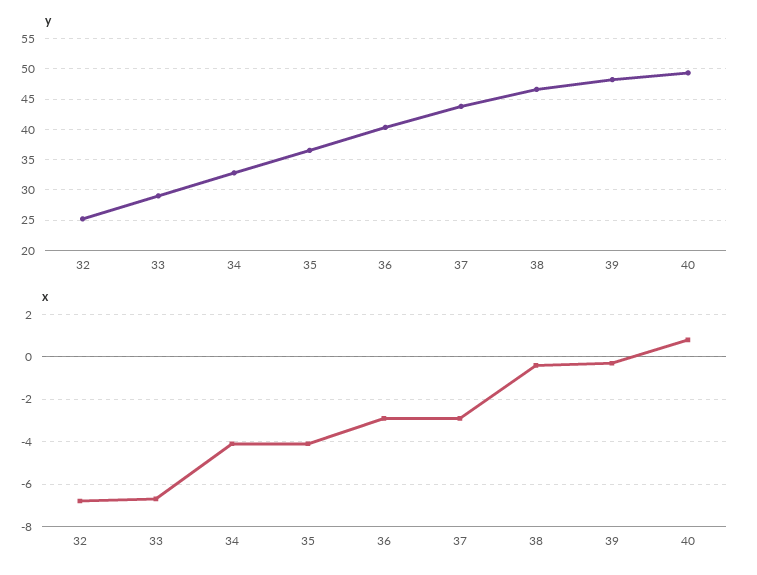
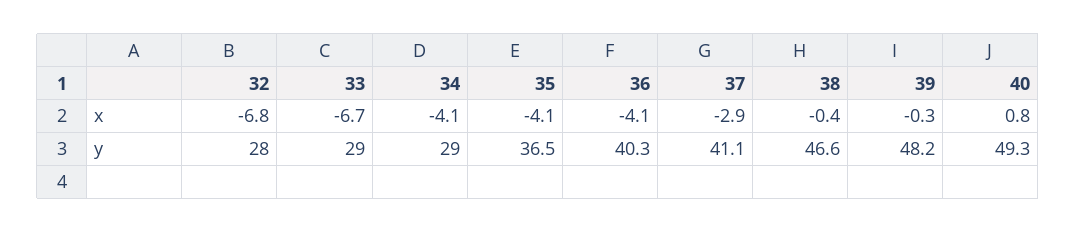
y, 32: 25 -> 28
y, 34: 33 -> 29
y, 37: 44 -> 41.1
x, 36: -3 -> -4.1

